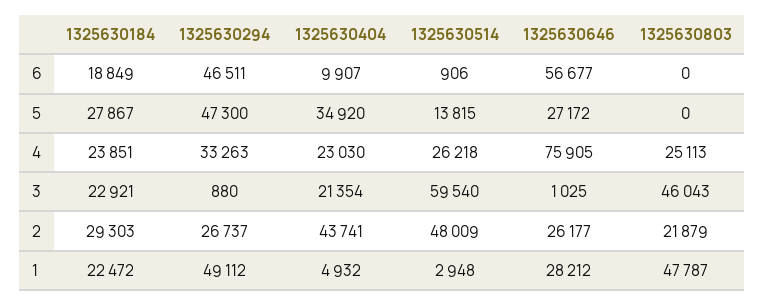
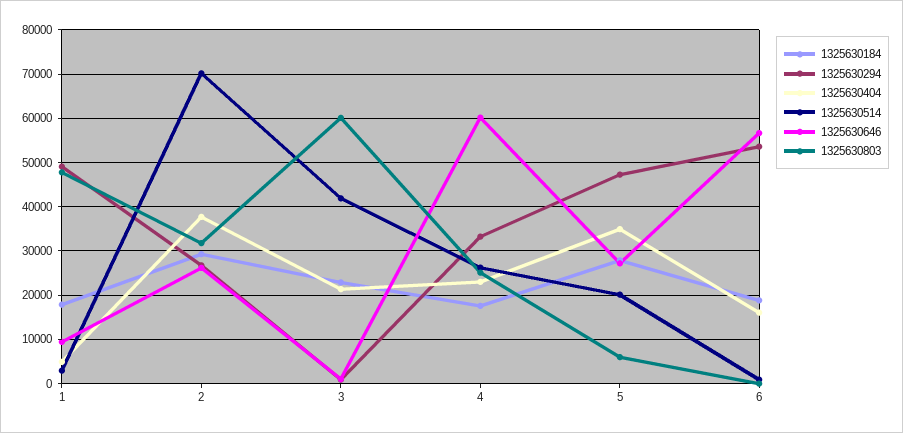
1325630294, 6: 46511 -> 54000
1325630404, 6: 9907 -> 16000
1325630514, 5: 13815 -> 20000
1325630803, 5: 0 -> 6000
1325630184, 4: 23851 -> 18000
1325630646, 4: 75905 -> 60000
1325630514, 3: 59540 -> 42000
1325630803, 3: 46043 -> 60000
1325630404, 2: 43741 -> 38000
1325630514, 2: 48009 -> 70000
1325630803, 2: 21879 -> 32000
1325630184, 1: 22472 -> 18000
1325630646, 1: 28212 -> 10000

